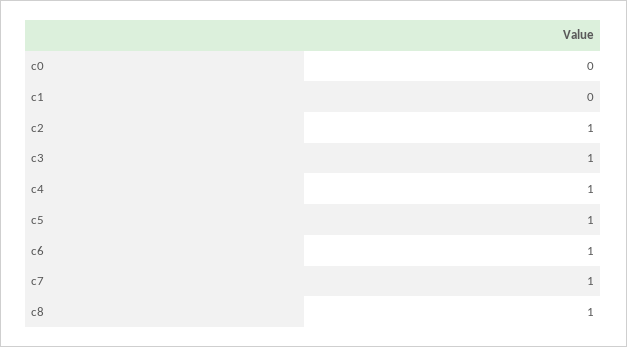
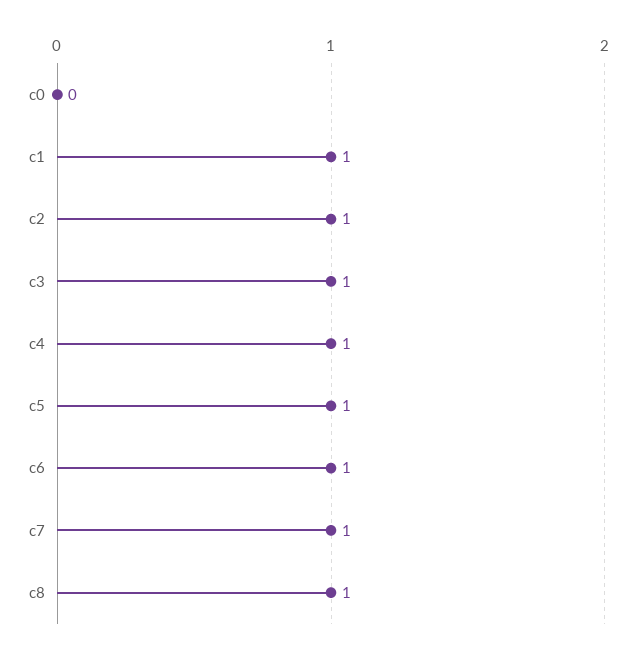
c1: 0 -> 1

